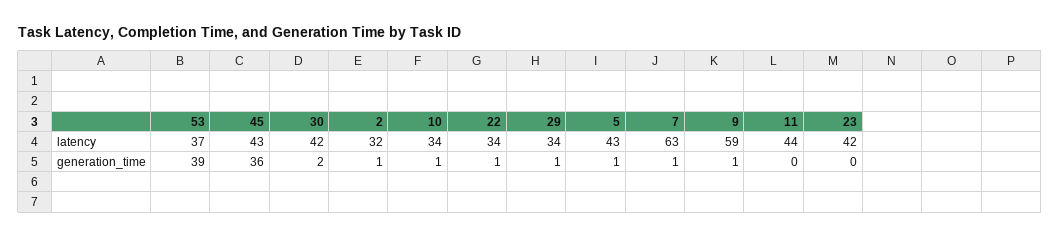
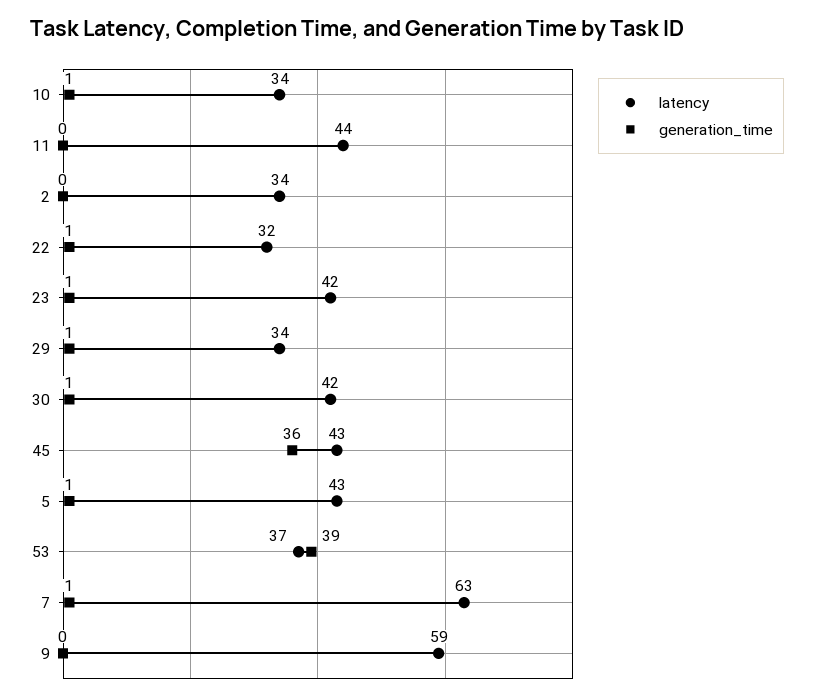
latency, 2: 32 -> 34
latency, 22: 34 -> 32
generation_time, 30: 2 -> 1
generation_time, 2: 1 -> 0
generation_time, 9: 1 -> 0
generation_time, 23: 0 -> 1

